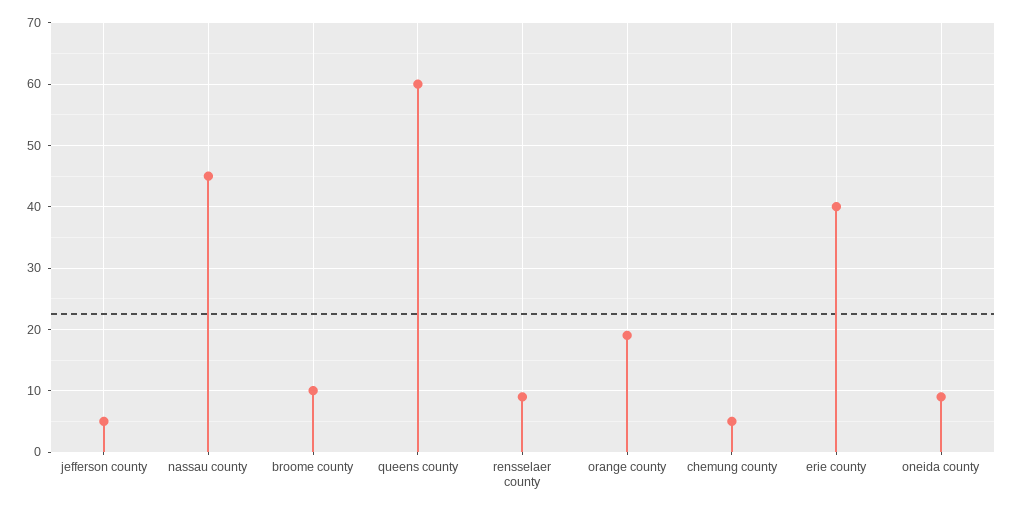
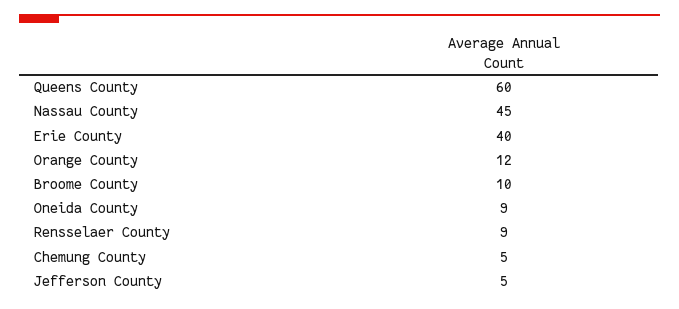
orange county: 19 -> 12

